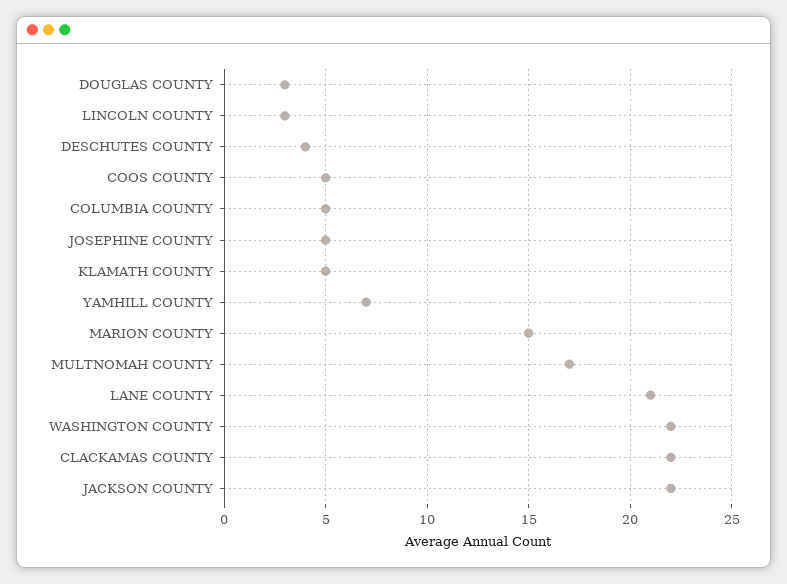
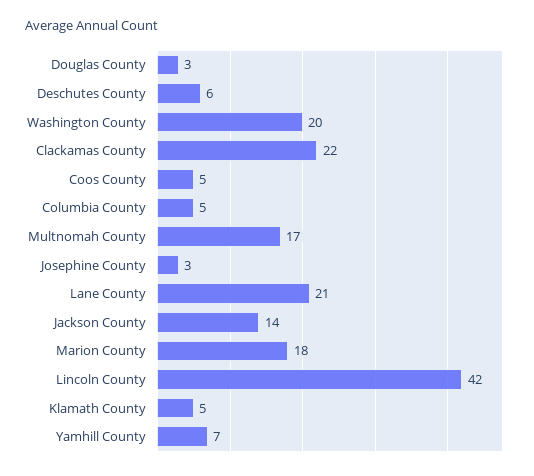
LINCOLN COUNTY: 3 -> 42
DESCHUTES COUNTY: 4 -> 6
JOSEPHINE COUNTY: 5 -> 3
MARION COUNTY: 15 -> 18
WASHINGTON COUNTY: 22 -> 20
JACKSON COUNTY: 22 -> 14

